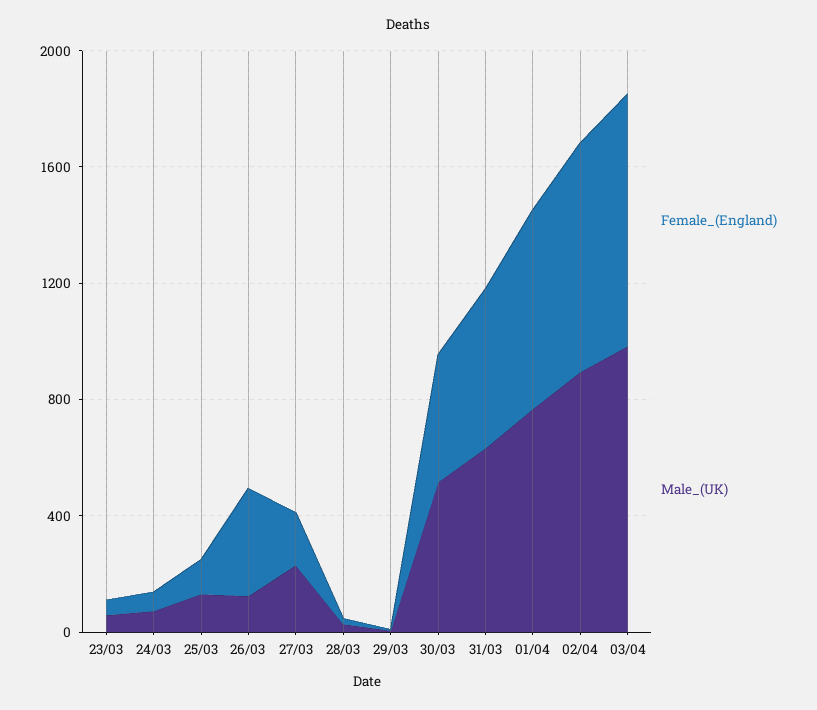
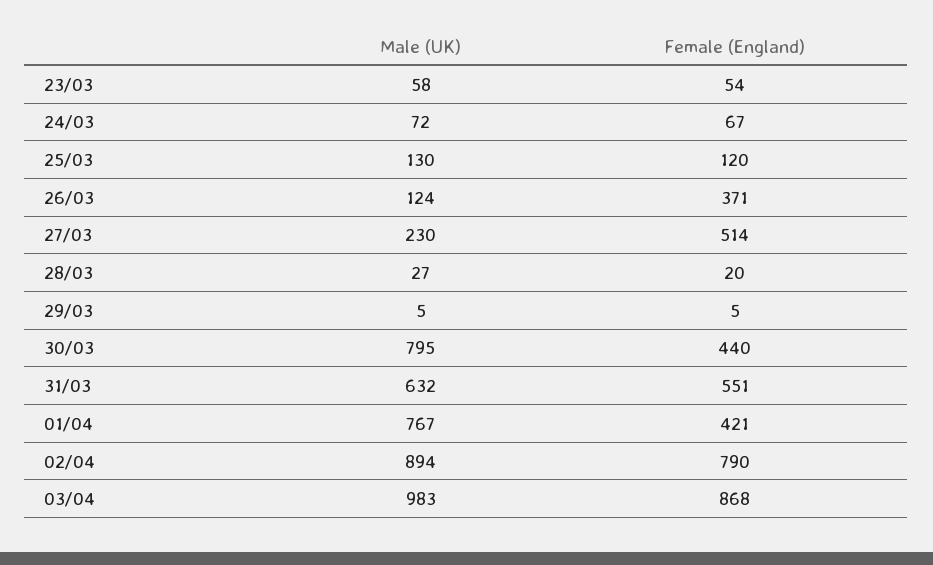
Female_(England), 27/03: 200 -> 514
Male_(UK), 30/03: 500 -> 795
Female_(England), 01/04: 700 -> 421

